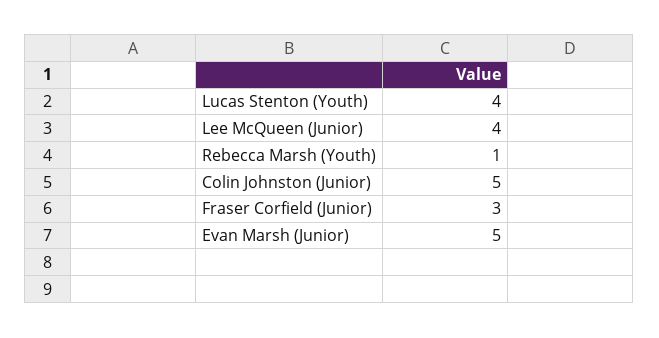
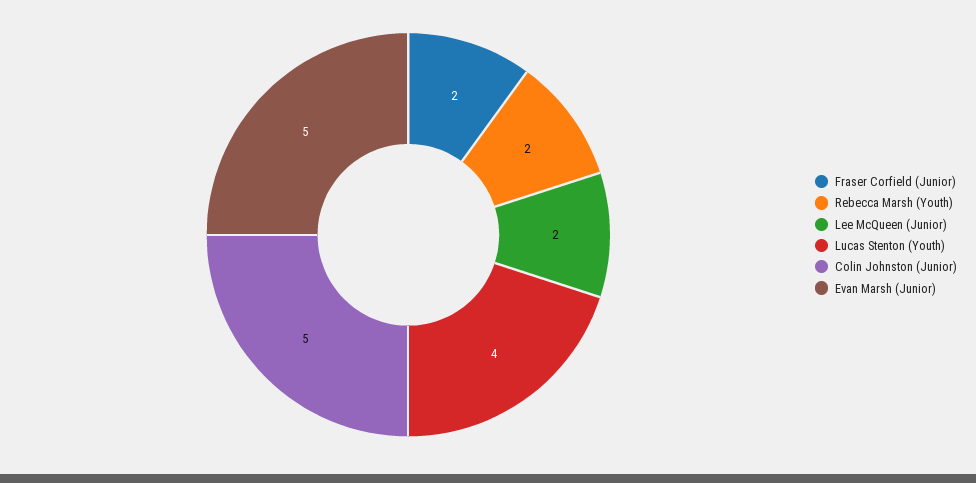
Lee McQueen (Junior): 4 -> 2
Rebecca Marsh (Youth): 1 -> 2
Fraser Corfield (Junior): 3 -> 2

